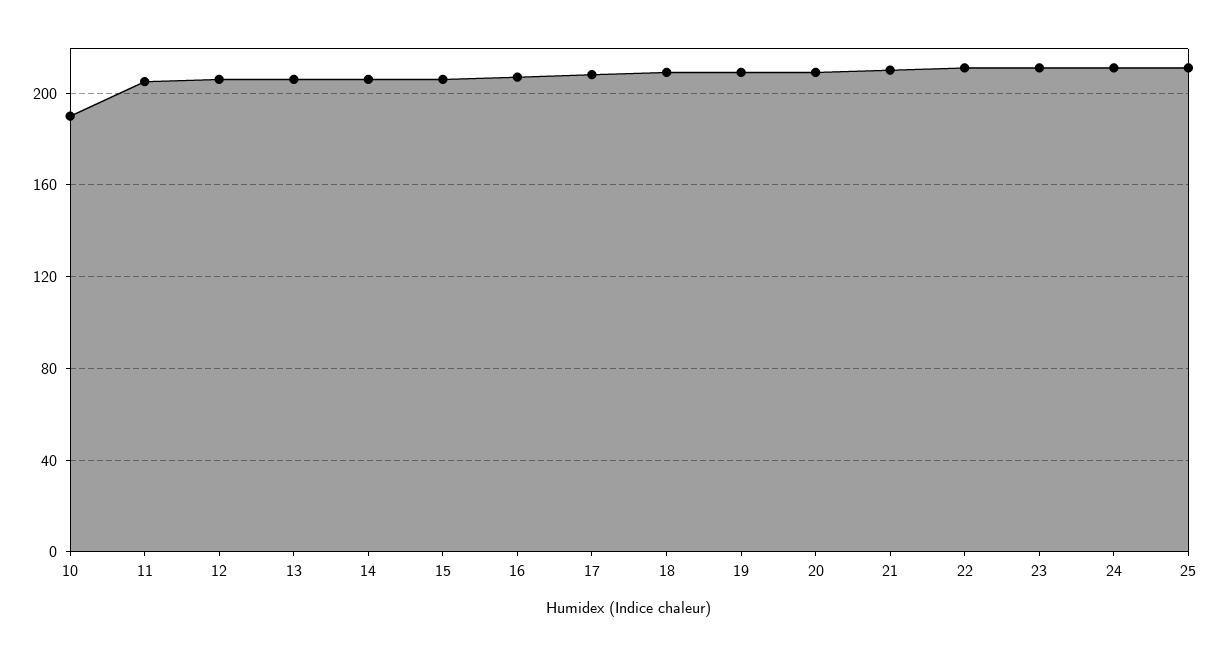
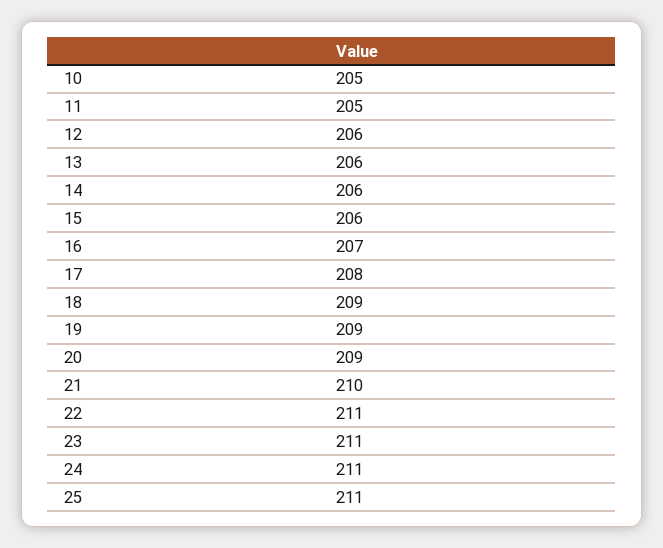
10: 190 -> 205

